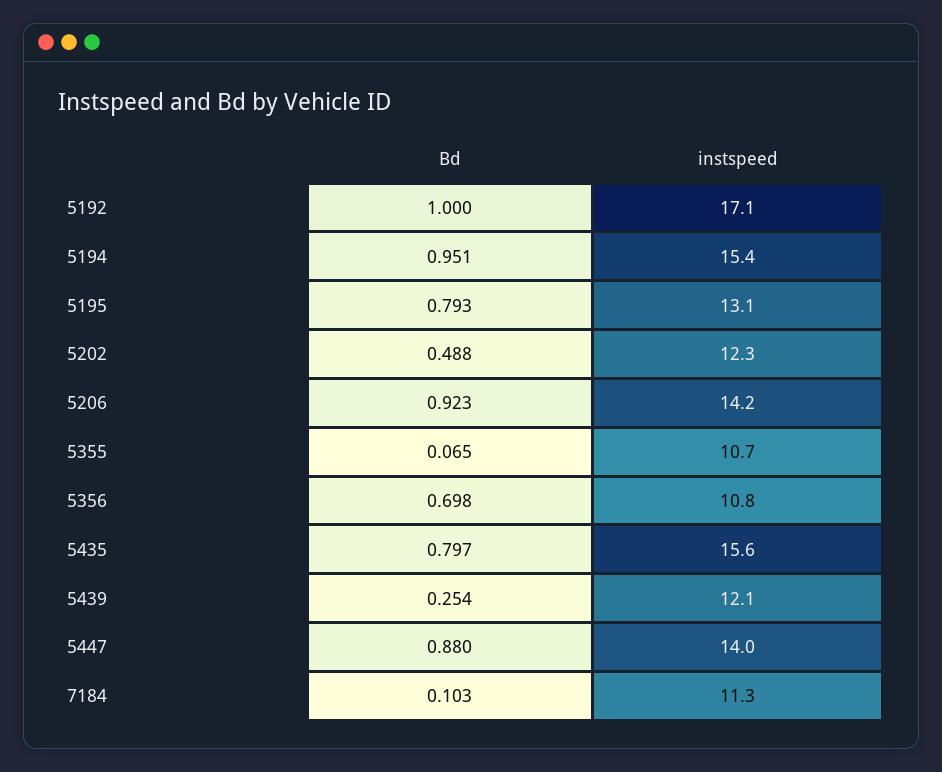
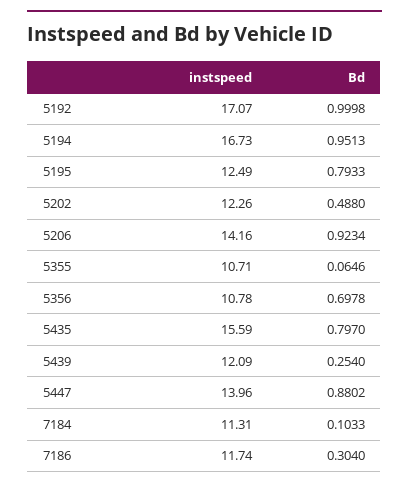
instspeed, 5194: 15.4 -> 16.73
instspeed, 5195: 13.1 -> 12.49
instspeed, 7186: none -> 11.74
Bd, 7186: none -> 0.304

